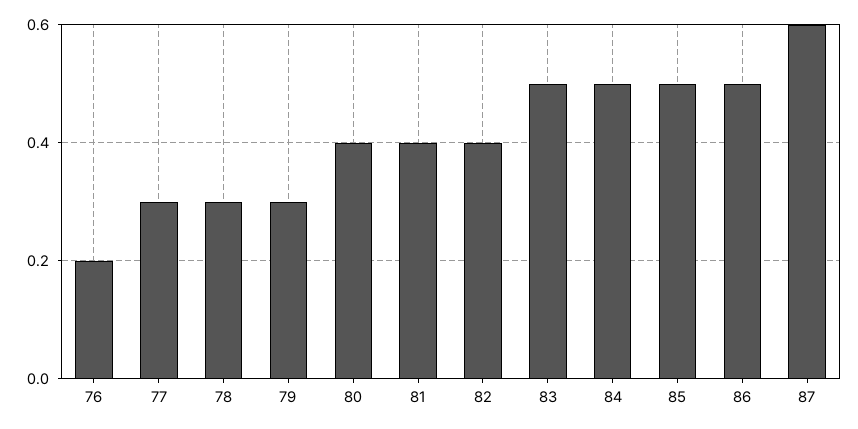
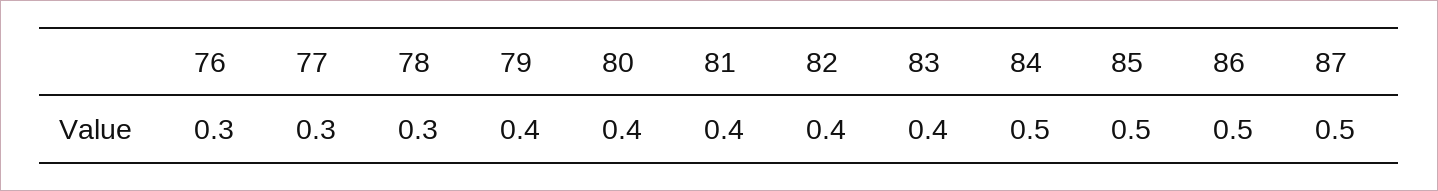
76: 0.2 -> 0.3
79: 0.3 -> 0.4
83: 0.5 -> 0.4
87: 0.6 -> 0.5

